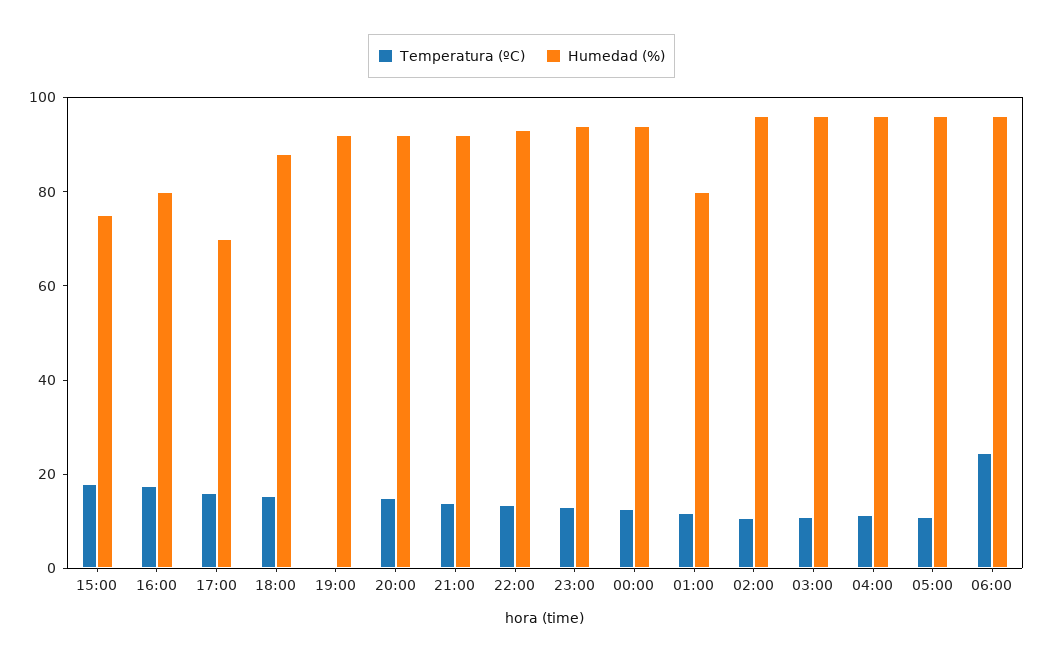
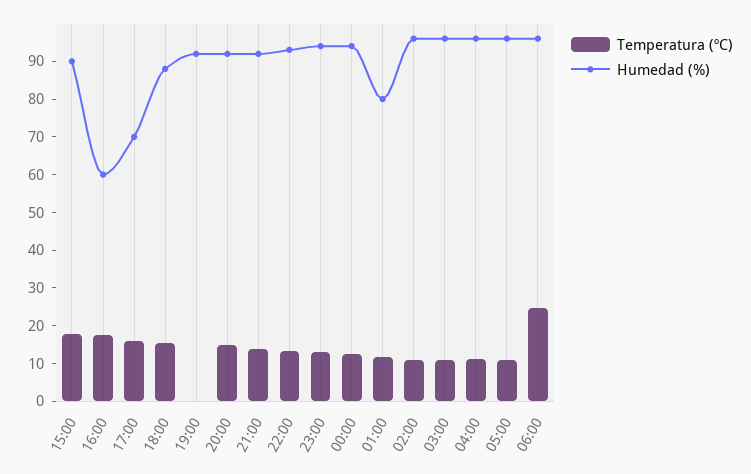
Humedad (%), 15:00: 75 -> 90
Humedad (%), 16:00: 80 -> 60

